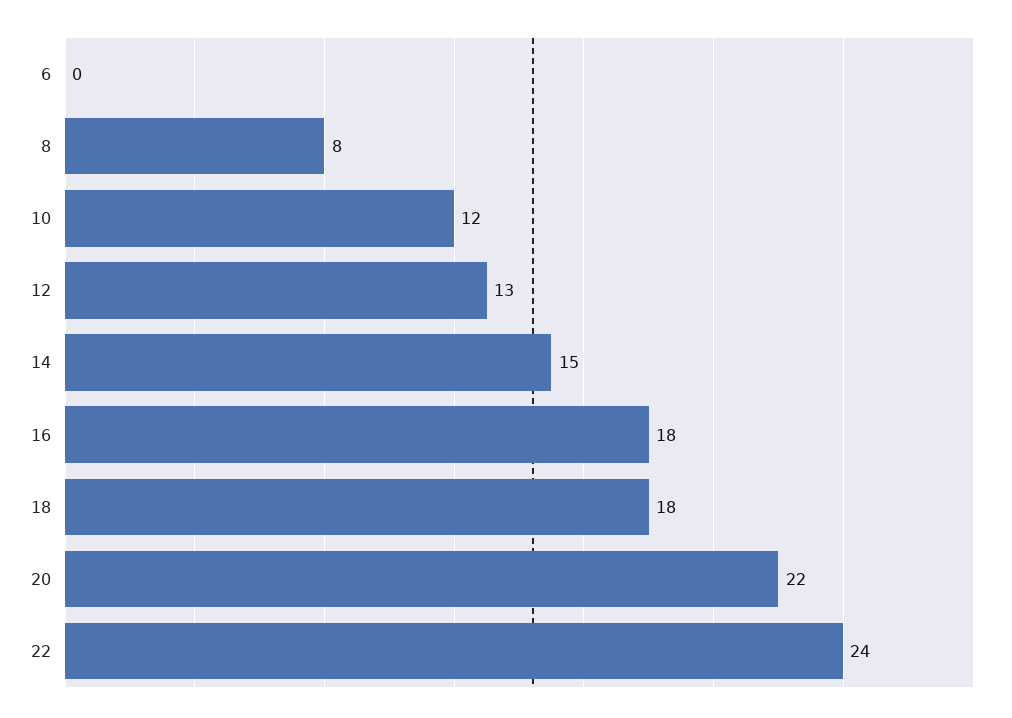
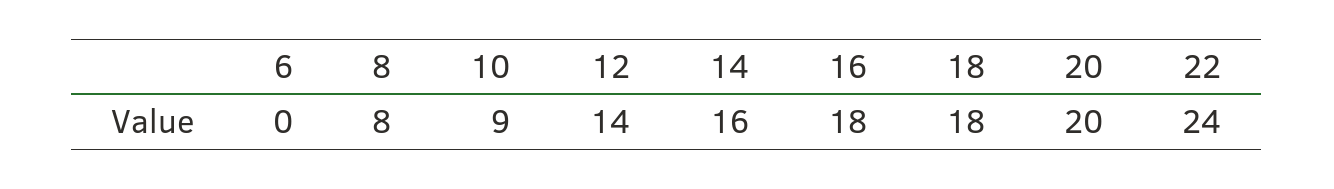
10: 12 -> 9
12: 13 -> 14
14: 15 -> 16
20: 22 -> 20

